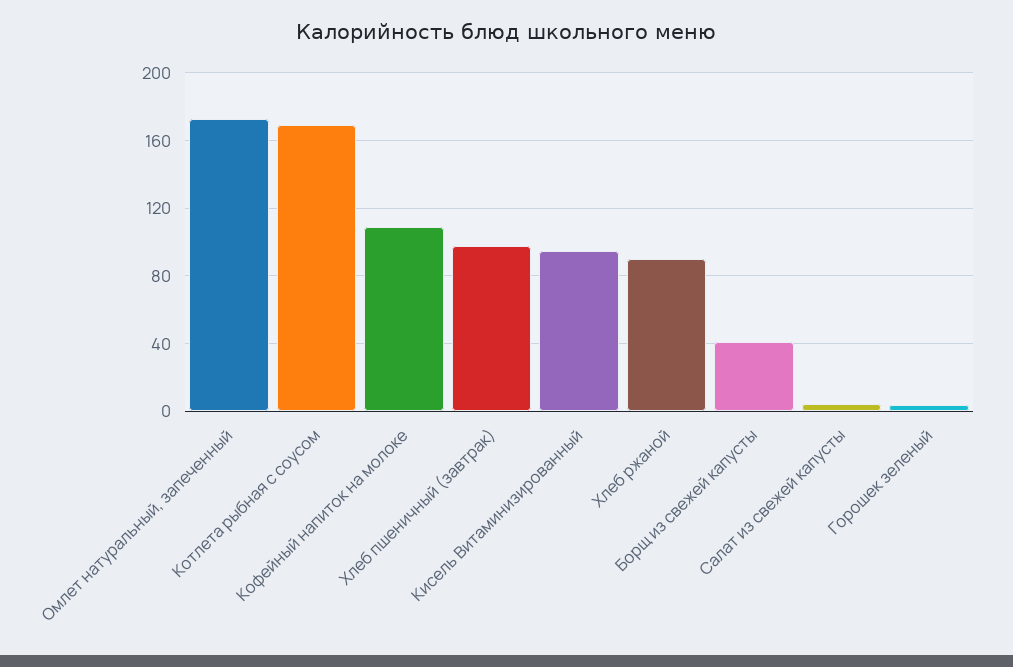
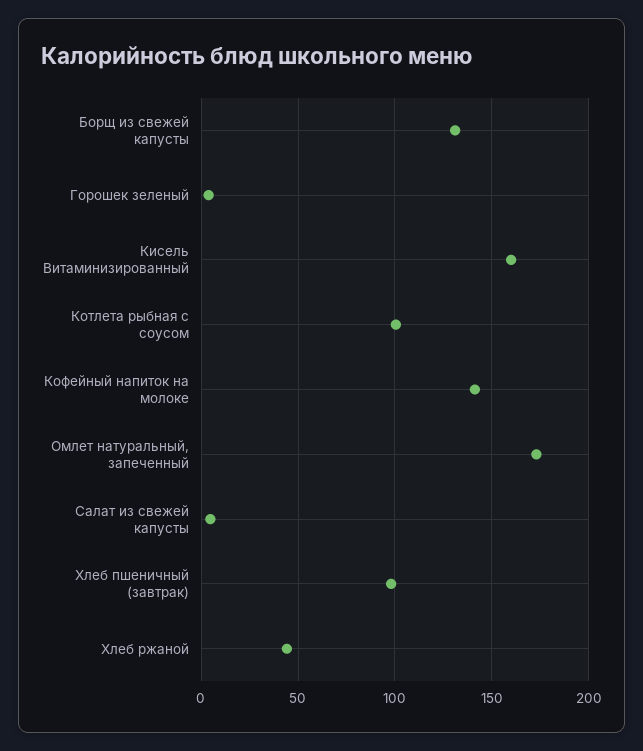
Котлета рыбная с соусом: 170 -> 100
Кофейный напиток на молоке: 110 -> 140
Кисель Витаминизированный: 95 -> 160
Хлеб ржаной: 90 -> 45
Борщ из свежей капусты: 40 -> 130

